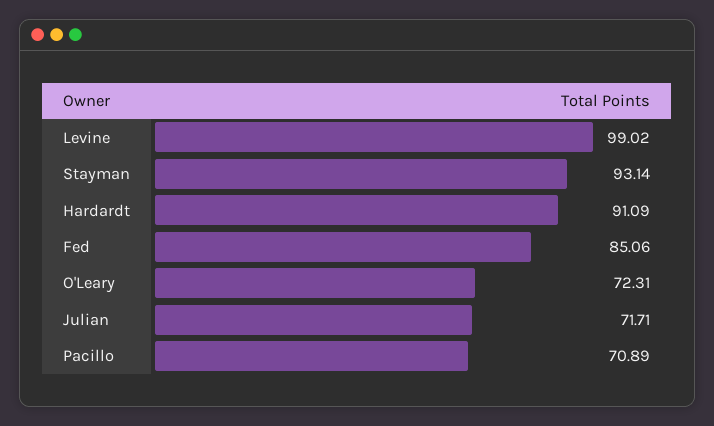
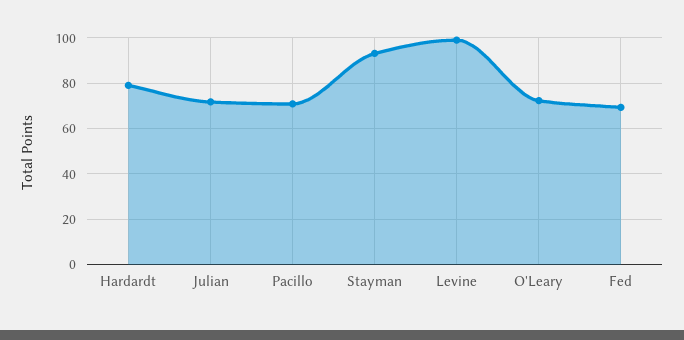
Hardardt: 91.09 -> 80
Fed: 85.06 -> 70

